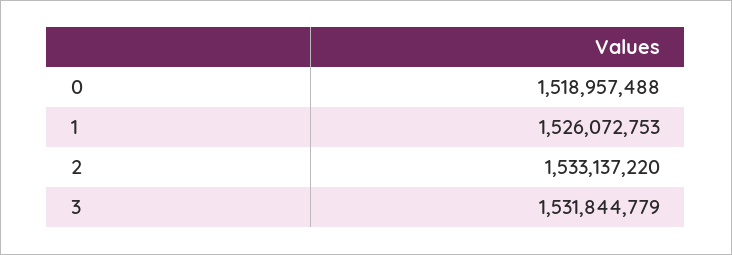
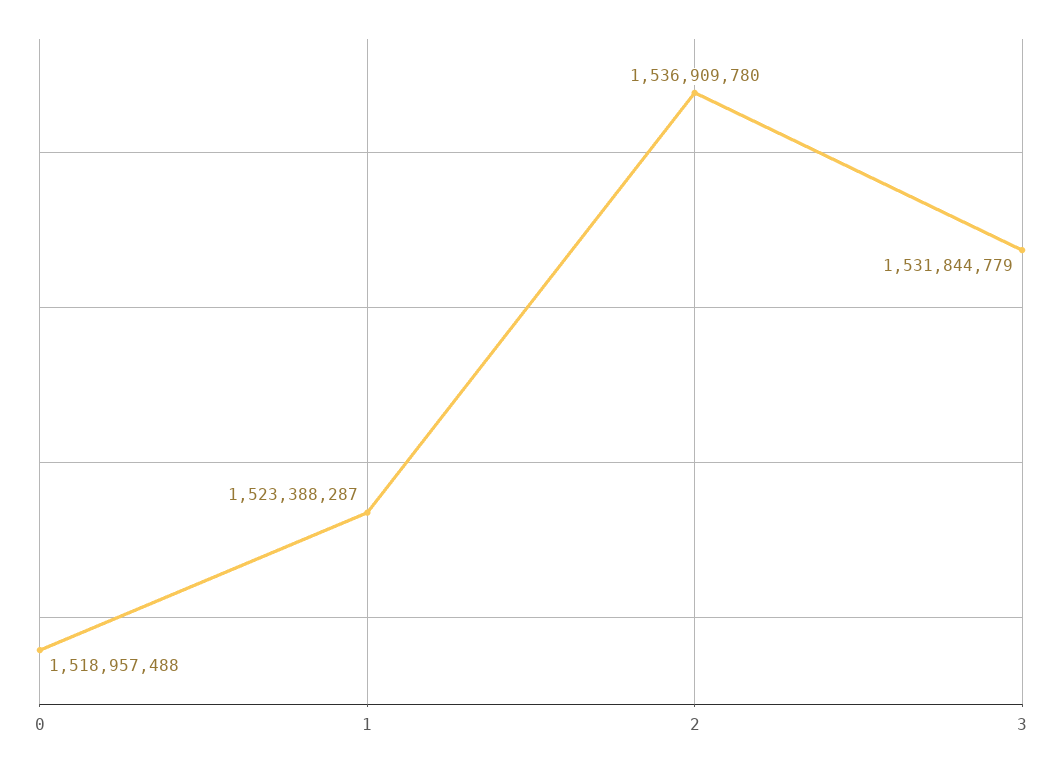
1: 1526072753 -> 1523388287
2: 1533137220 -> 1536909780

